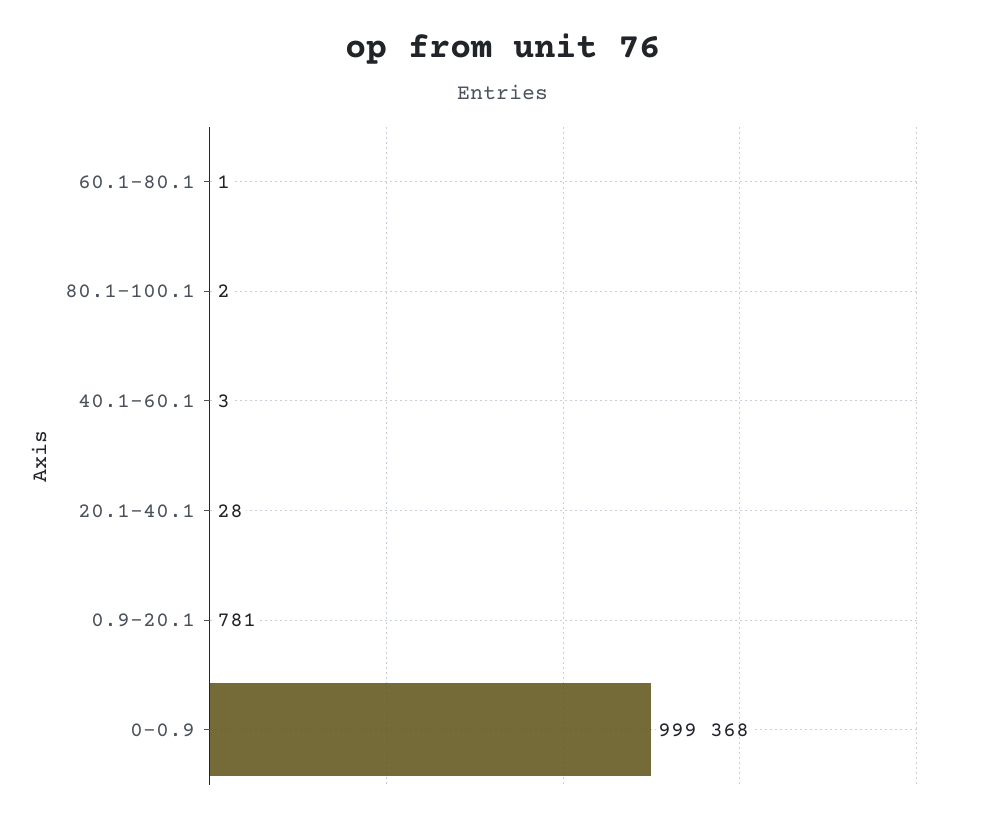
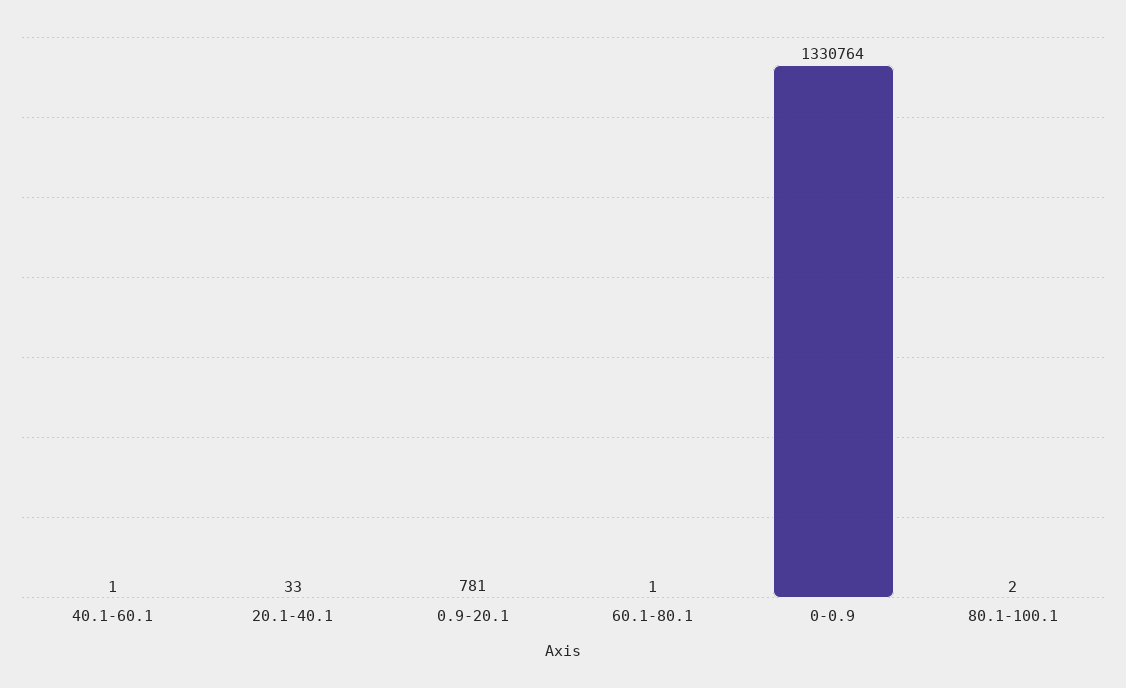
40.1-60.1: 3 -> 1
20.1-40.1: 28 -> 33
0-0.9: 999368 -> 1330764

